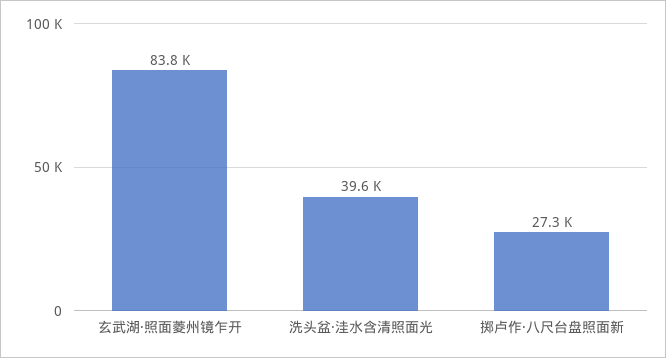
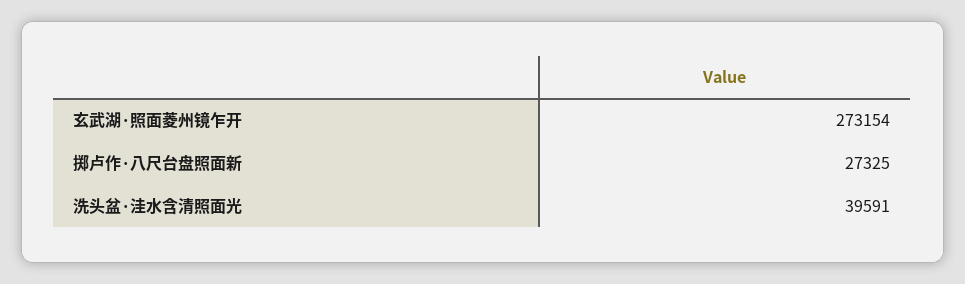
玄武湖·照面菱州镜乍开: 83800 -> 273154

